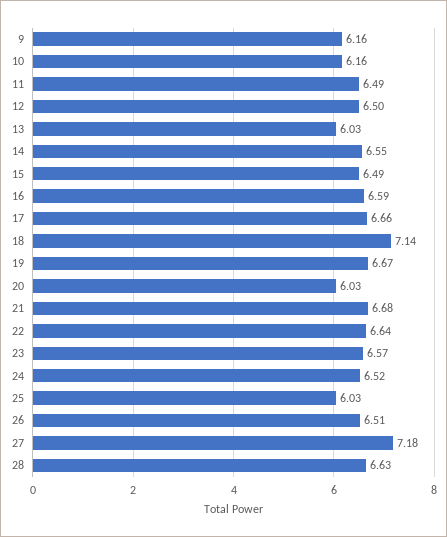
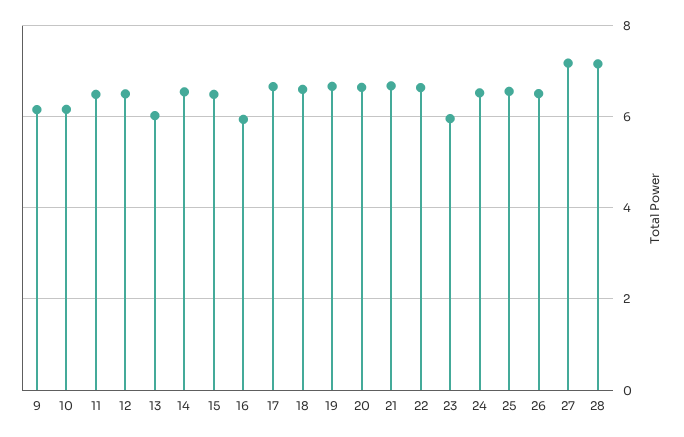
16: 6.59 -> 6
18: 7.14 -> 6.6
20: 6.03 -> 6.6
23: 6.57 -> 6
25: 6.03 -> 6.6
28: 6.63 -> 7.2

